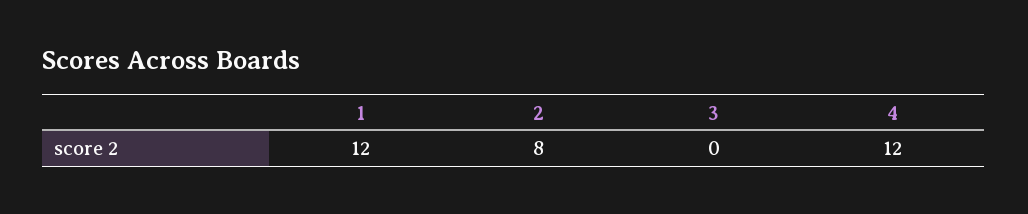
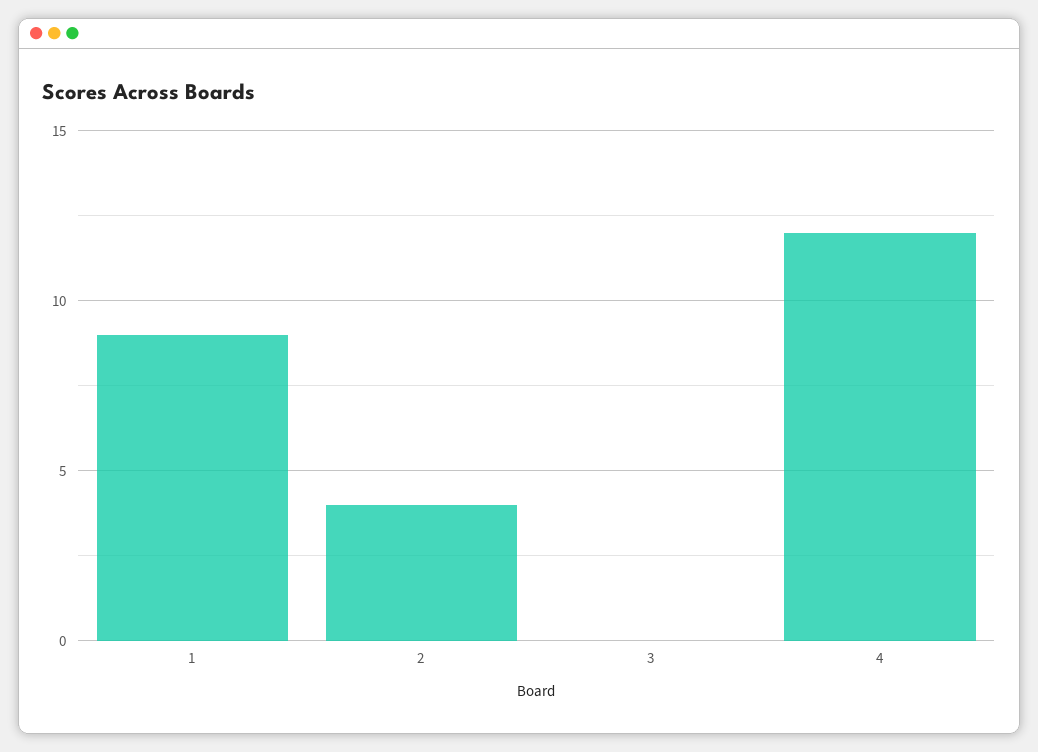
1: 12 -> 9
2: 8 -> 4

